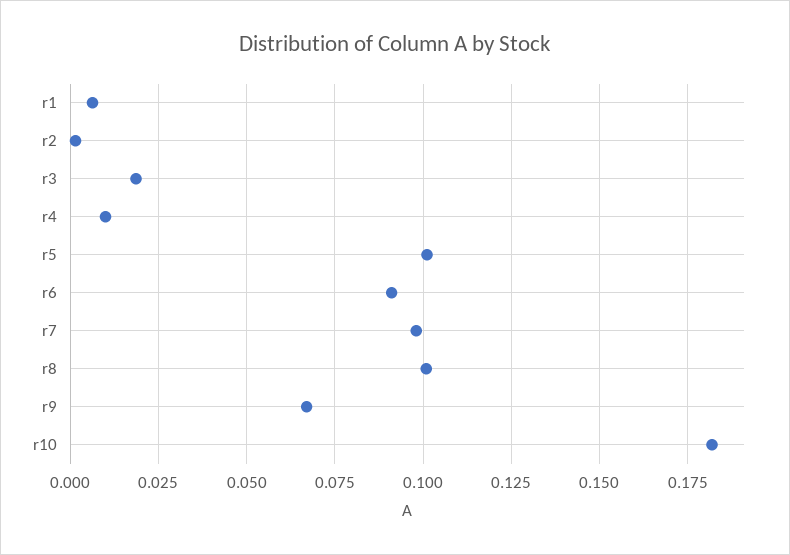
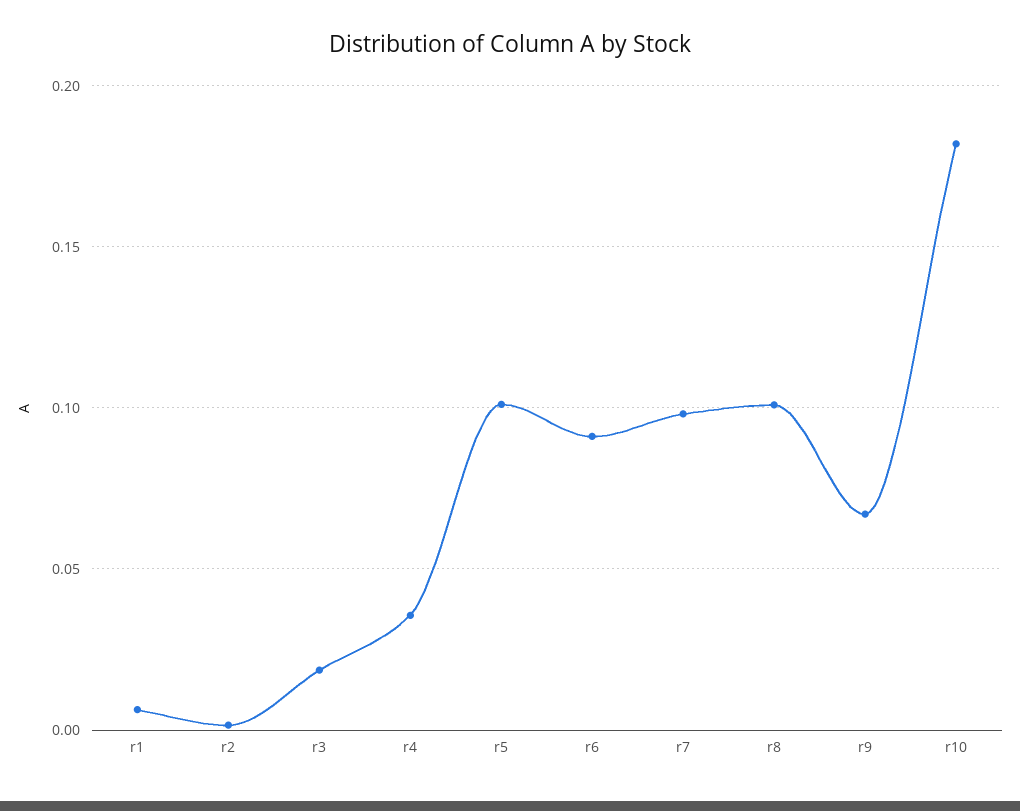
r4: 0.01 -> 0.035

